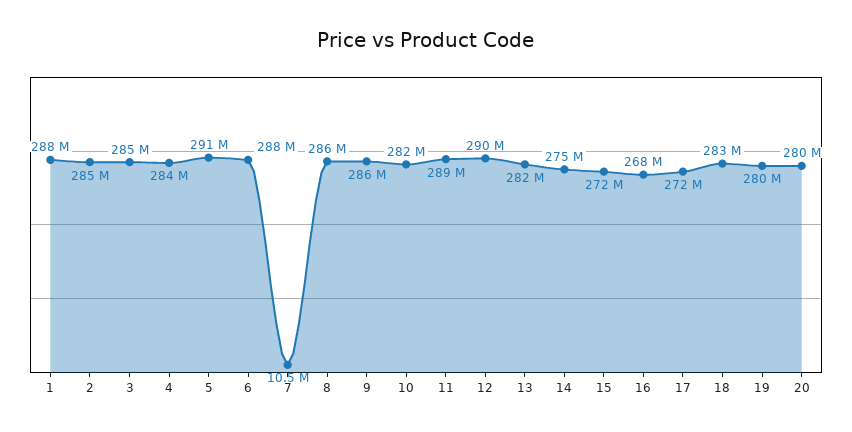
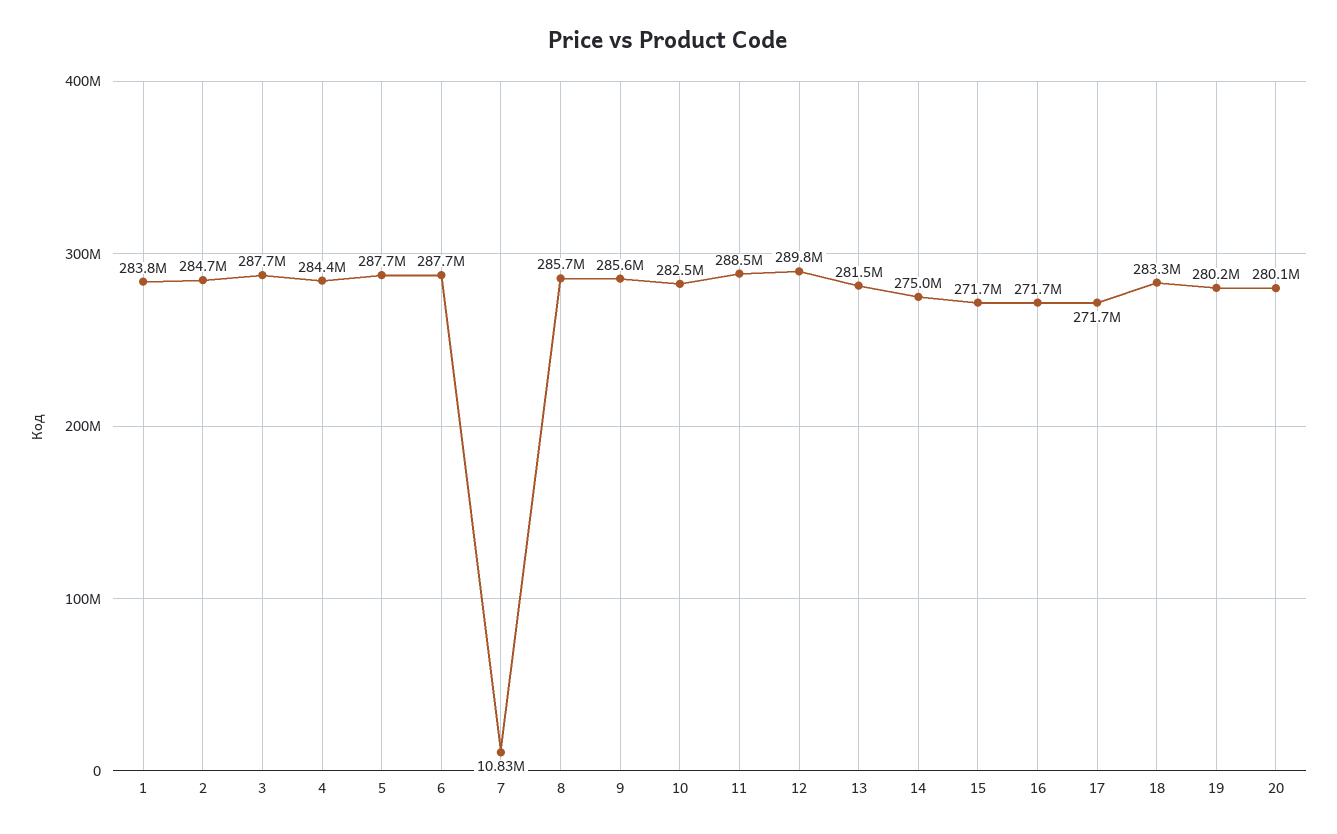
1: 288000000 -> 283800000
3: 285000000 -> 287700000
5: 291000000 -> 287700000
7: 10500000 -> 10830000
16: 268000000 -> 271700000

